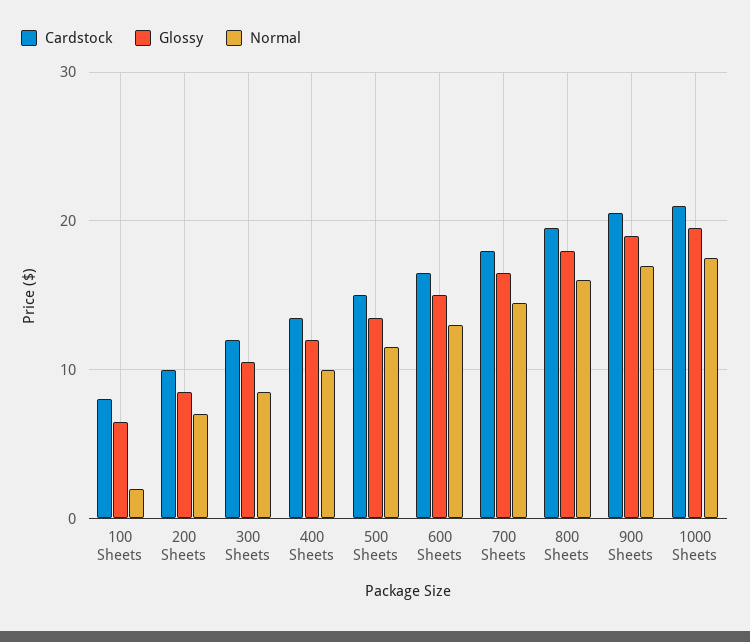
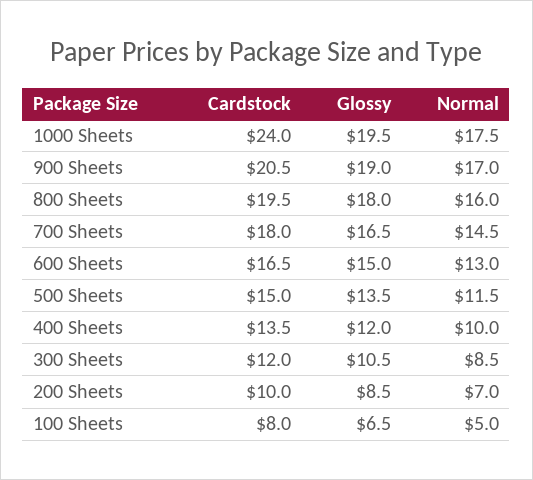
Normal, 100 Sheets: 2 -> 5
Cardstock, 1000 Sheets: 21 -> 24

